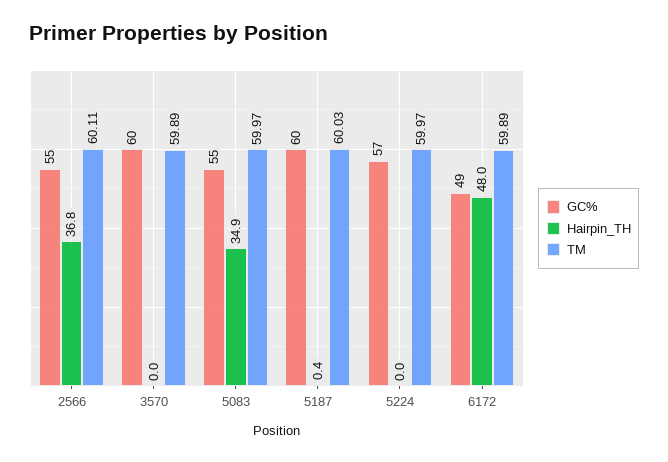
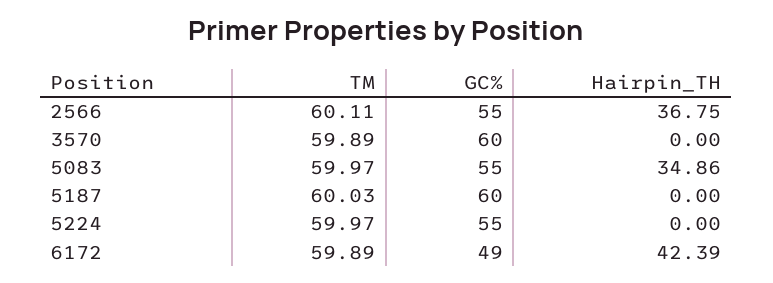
Hairpin_TH, 5187: 0.4 -> 0
GC%, 5224: 57 -> 55
Hairpin_TH, 6172: 48 -> 42.39

